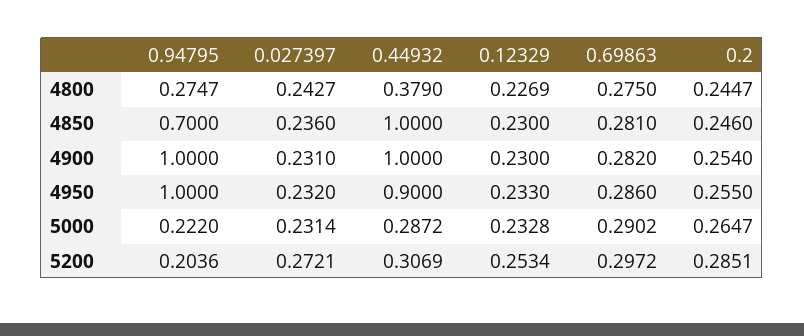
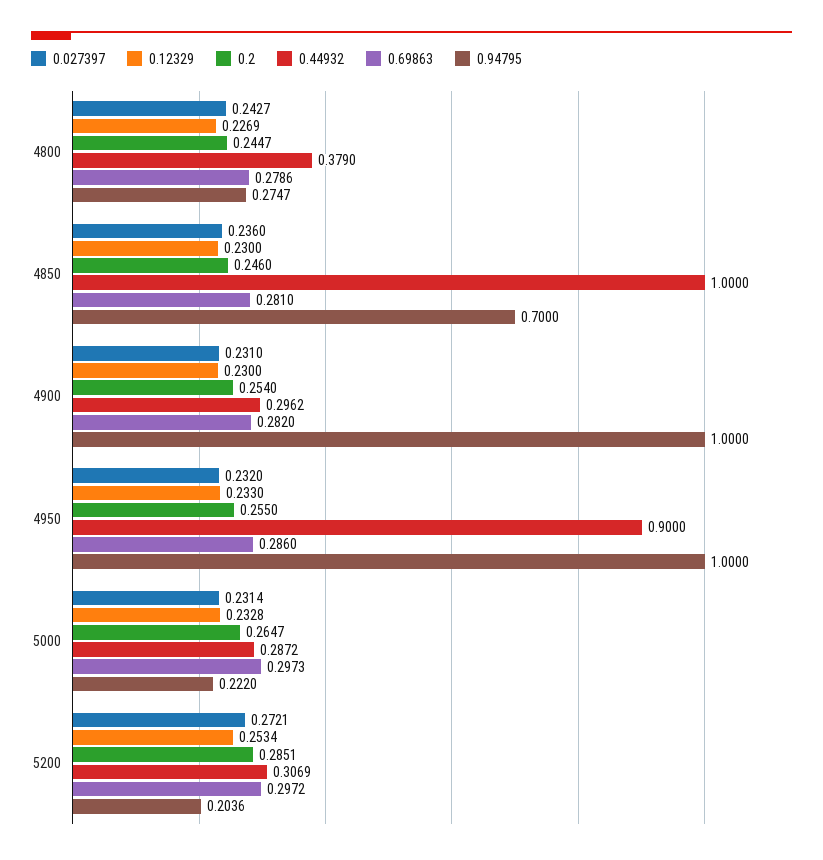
0.69863, 4800: 0.275 -> 0.2786
0.44932, 4900: 1 -> 0.2962
0.69863, 5000: 0.2902 -> 0.2973

